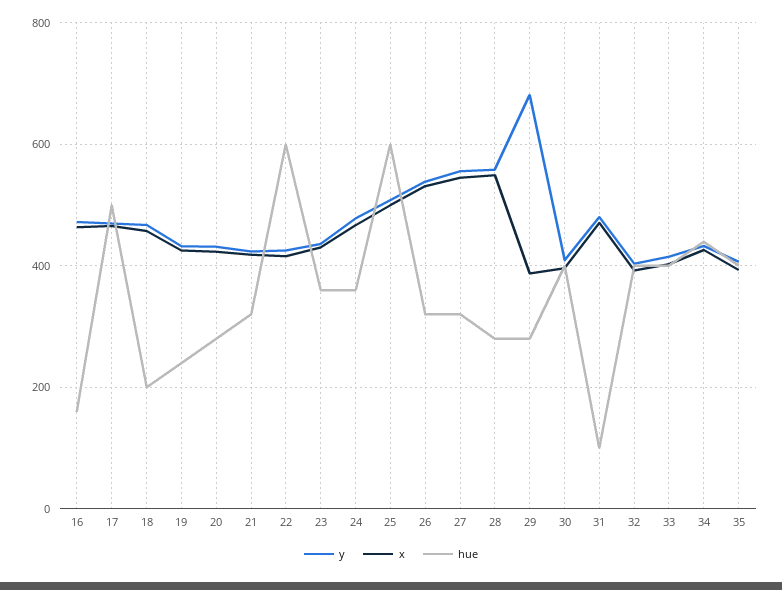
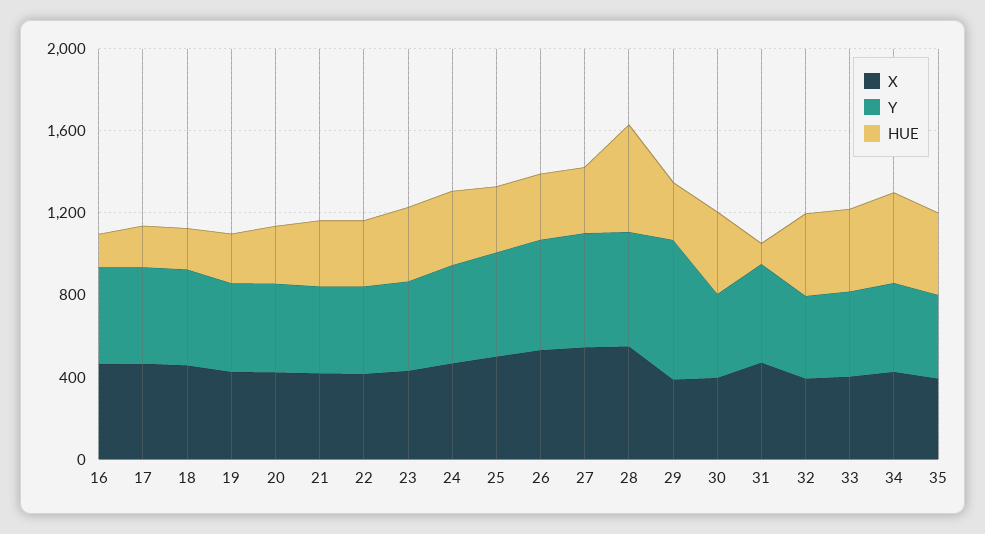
hue, 17: 500 -> 200
hue, 22: 600 -> 300
hue, 25: 600 -> 300
hue, 28: 280 -> 500

